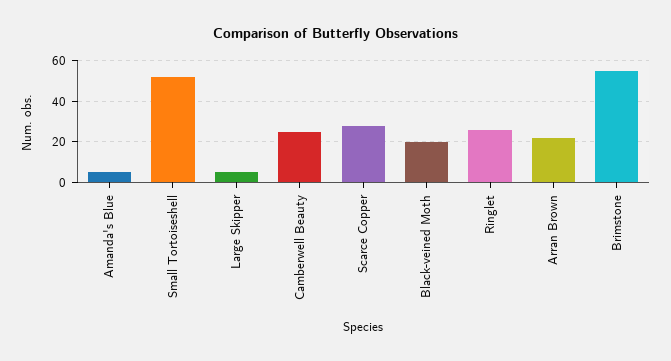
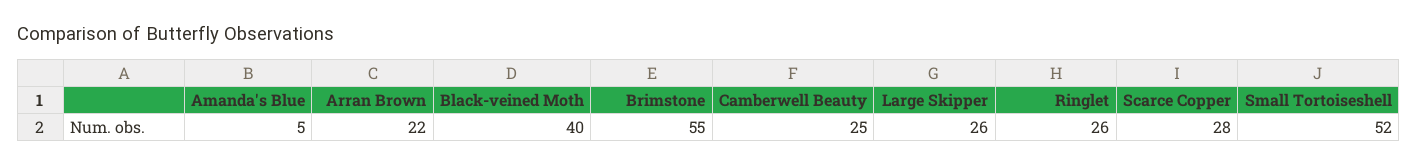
Large Skipper: 5 -> 26
Black-veined Moth: 20 -> 40

